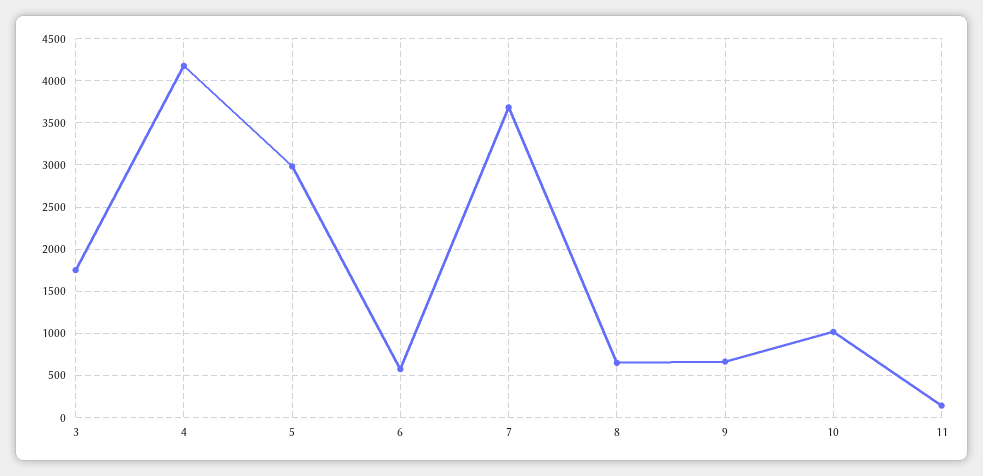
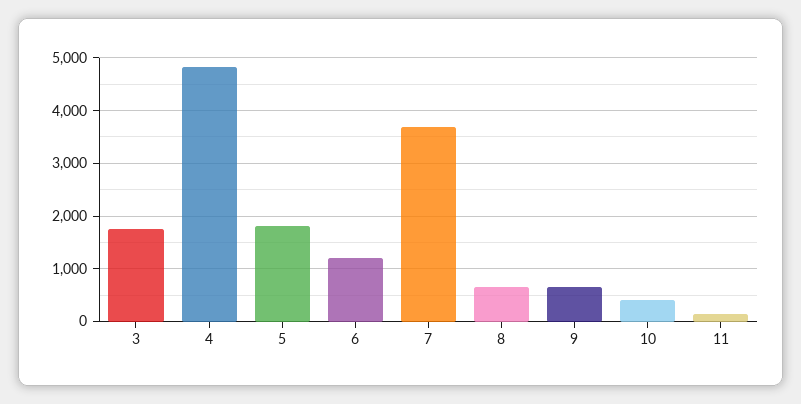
4: 4200 -> 4800
5: 3000 -> 1800
6: 600 -> 1200
10: 1000 -> 400

